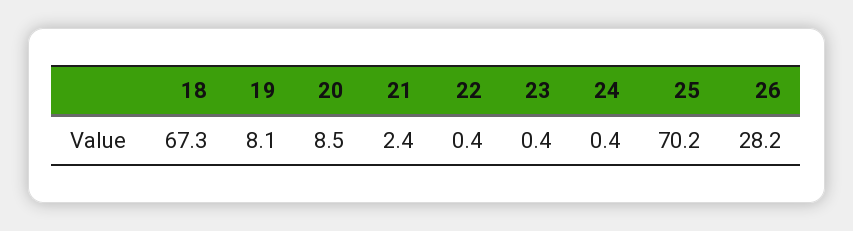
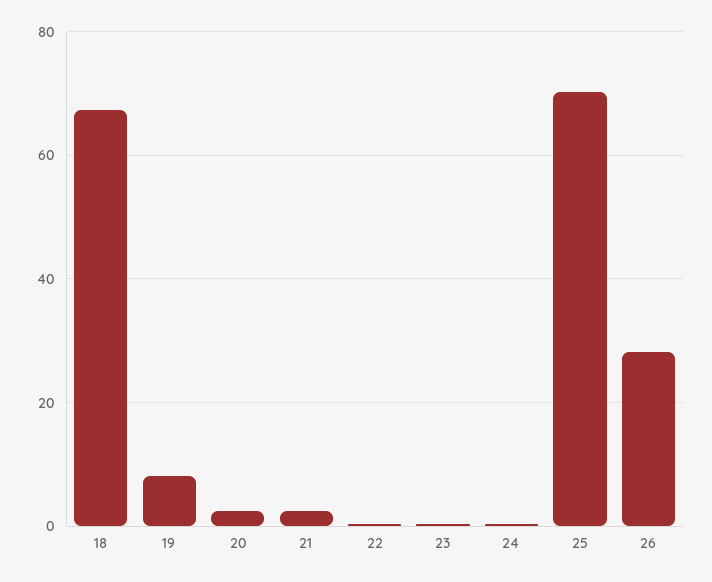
20: 8.5 -> 2

